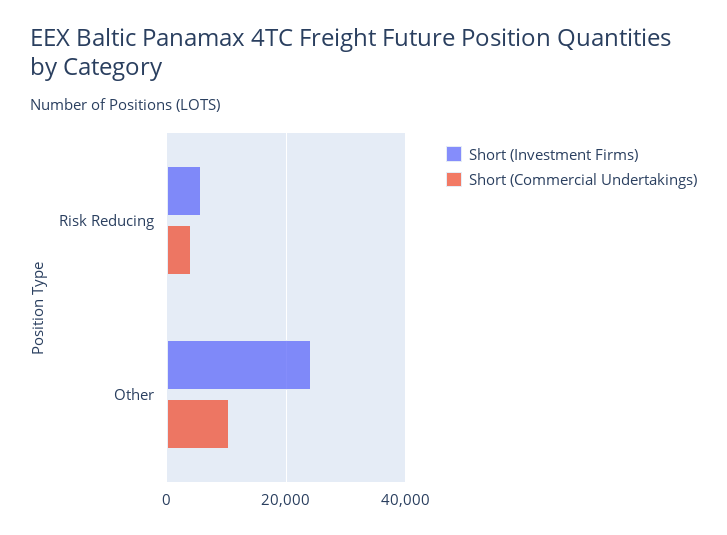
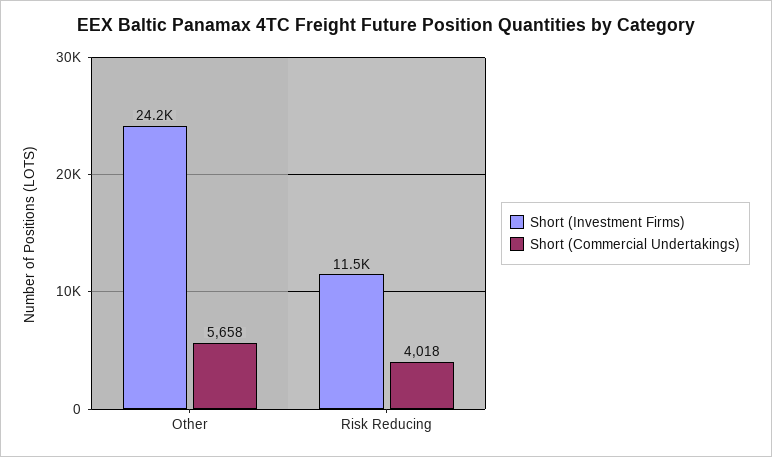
Short (Investment Firms), Risk Reducing: 6000 -> 11500
Short (Commercial Undertakings), Other: 10000 -> 5658

